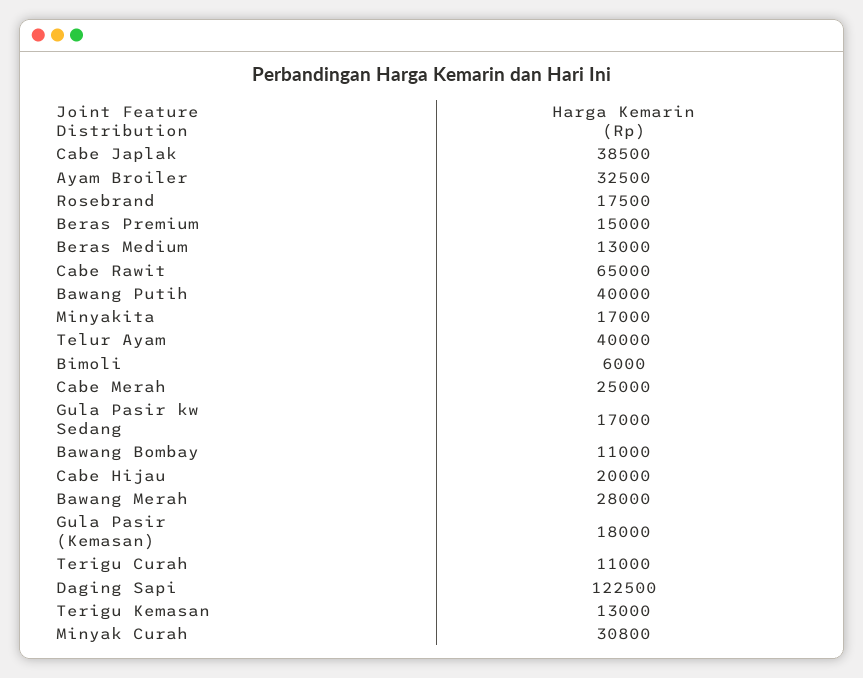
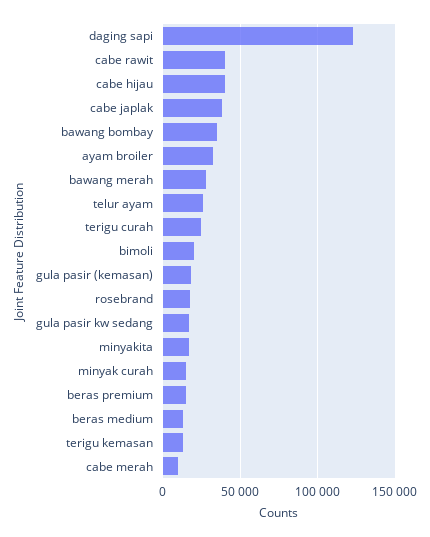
Cabe Rawit: 65000 -> 40000
Bawang Putih: 40000 -> none
Telur Ayam: 40000 -> 25000
Bimoli: 6000 -> 20000
Cabe Merah: 25000 -> 10000
Bawang Bombay: 11000 -> 35000
Cabe Hijau: 20000 -> 40000
Terigu Curah: 11000 -> 25000
Minyak Curah: 30800 -> 15000

